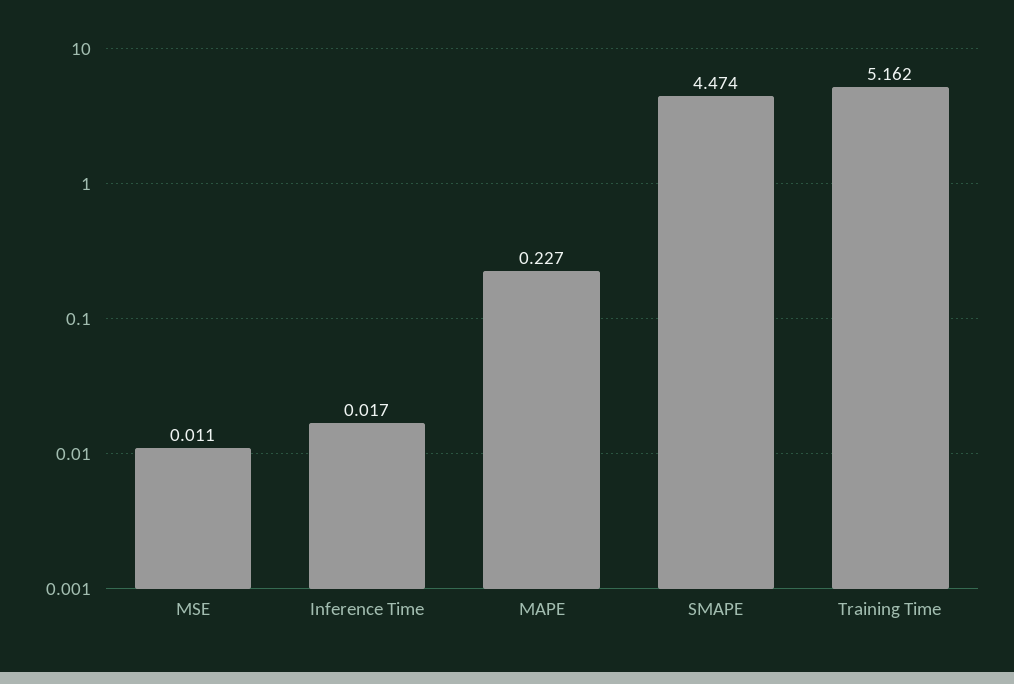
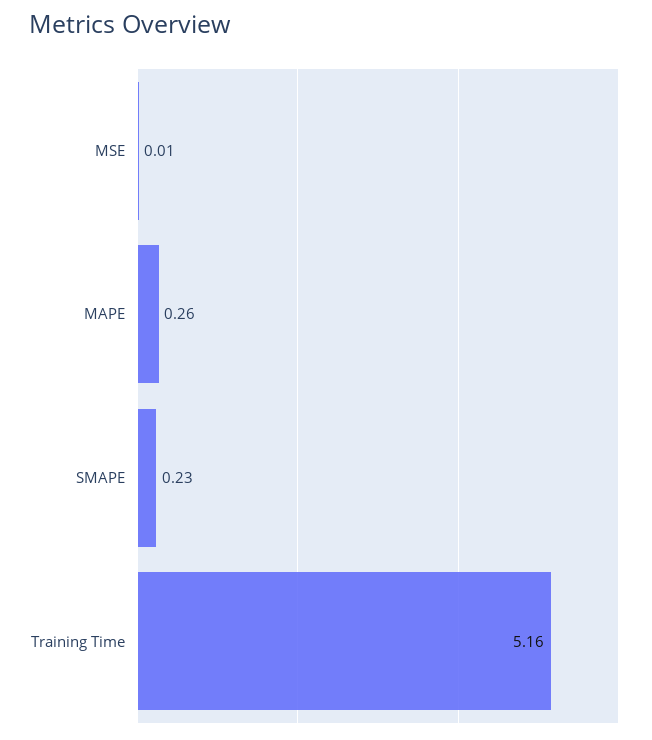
Inference Time: 0.017 -> none
MAPE: 0.227 -> 0.26
SMAPE: 4.474 -> 0.23

